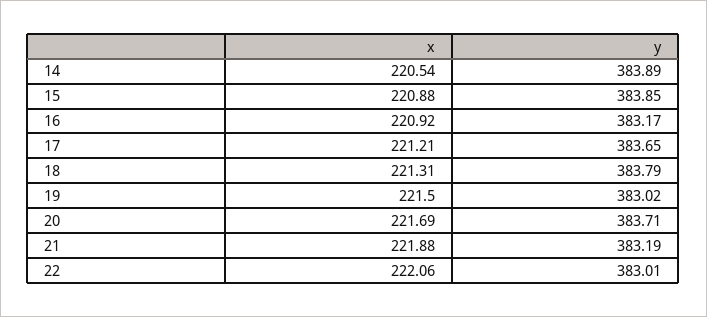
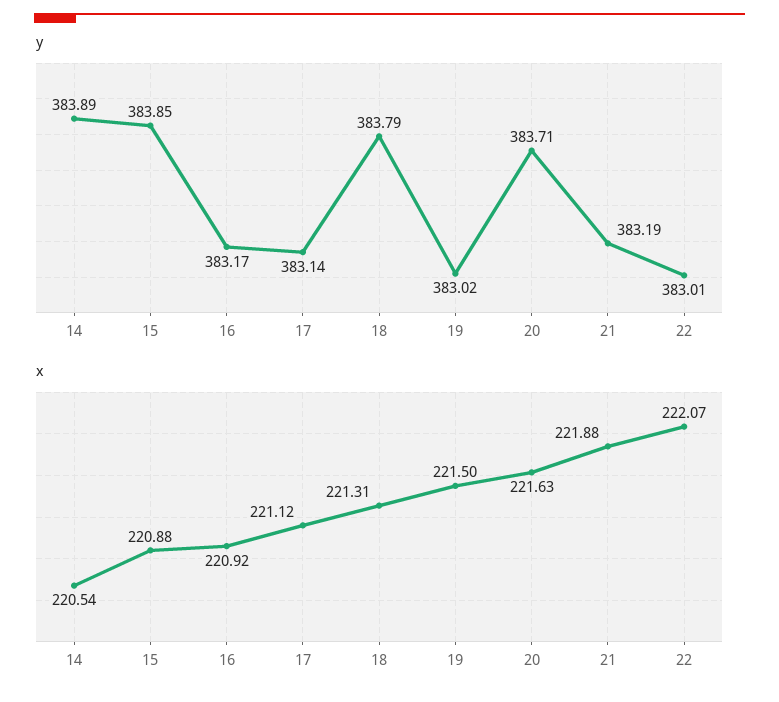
x, 17: 221.21 -> 221.12
y, 17: 383.65 -> 383.14
x, 20: 221.69 -> 221.63
x, 22: 222.06 -> 222.07

